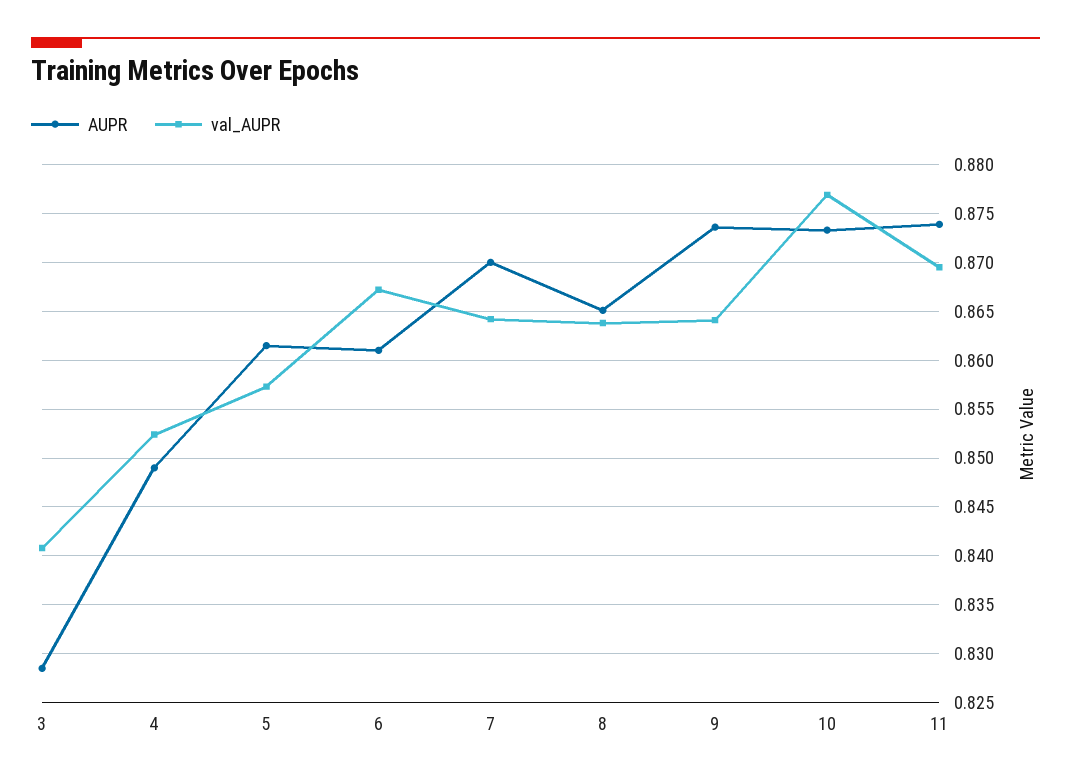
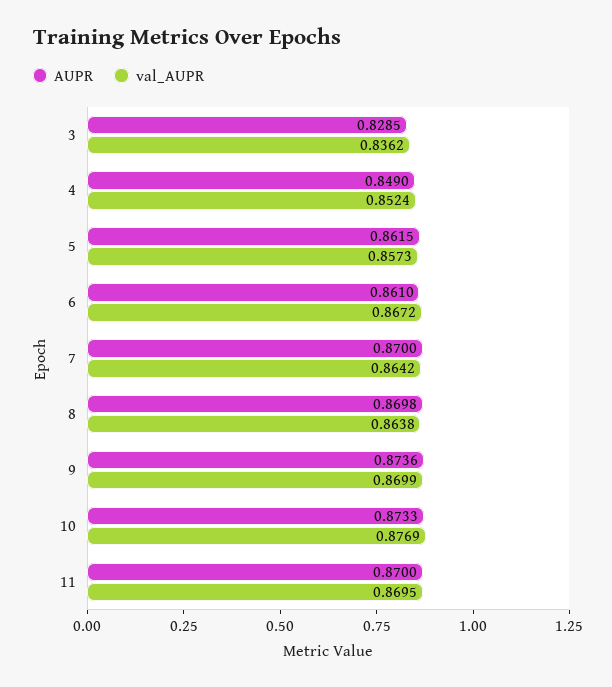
val_AUPR, 3: 0.841 -> 0.8362
AUPR, 8: 0.865 -> 0.8698
val_AUPR, 9: 0.864 -> 0.8699
AUPR, 11: 0.874 -> 0.87

